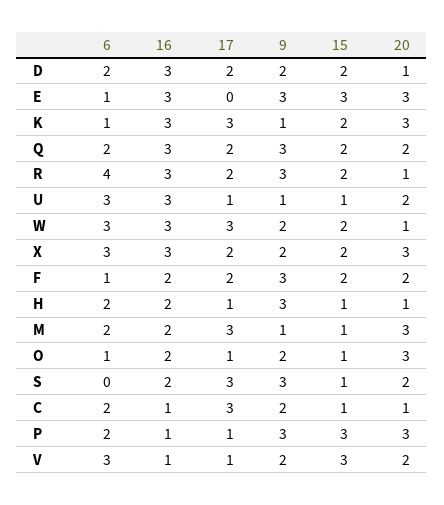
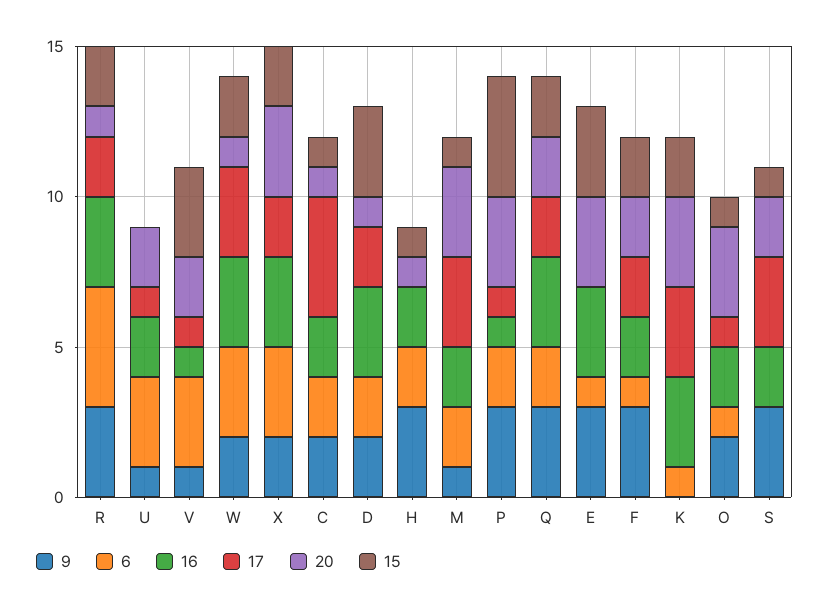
15, D: 2 -> 3
9, K: 1 -> 0
16, U: 3 -> 2
15, U: 1 -> 0
17, H: 1 -> 0
16, C: 1 -> 2
17, C: 3 -> 4
15, P: 3 -> 4
9, V: 2 -> 1

